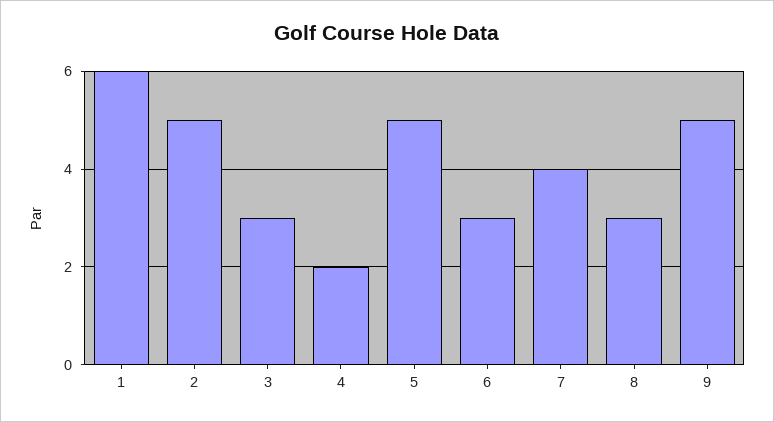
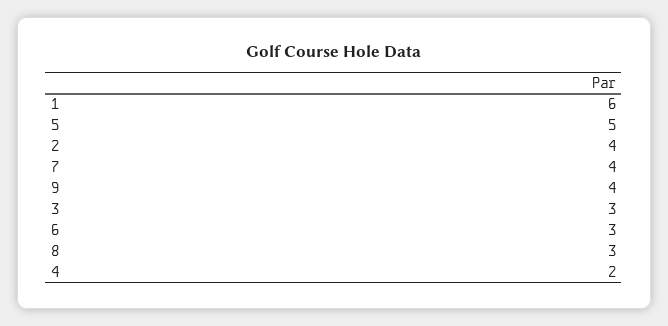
2: 5 -> 4
9: 5 -> 4

